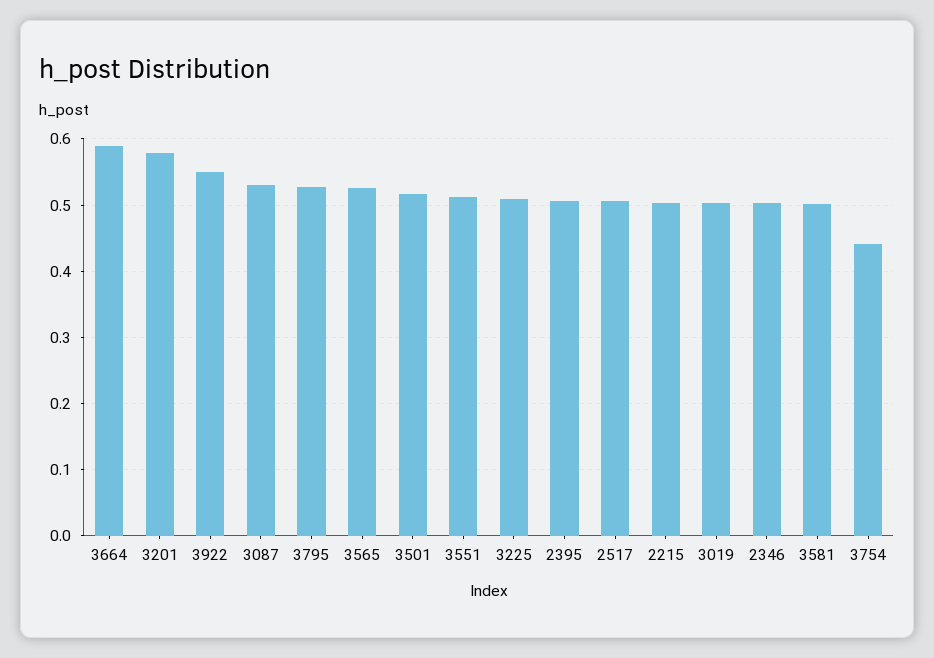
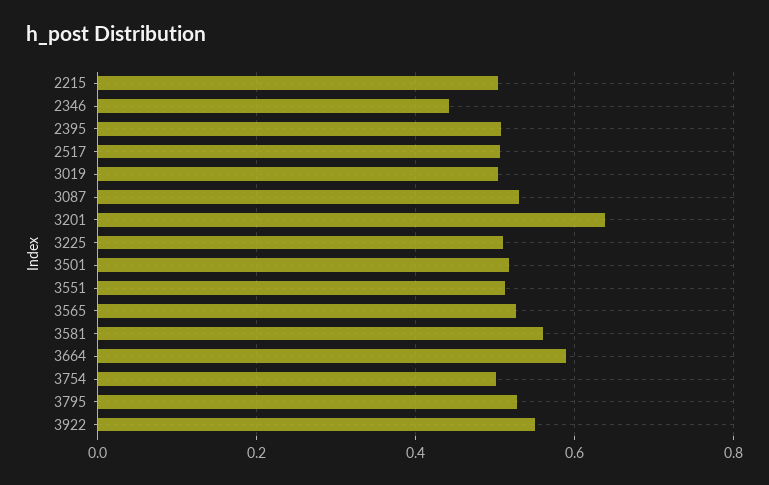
3201: 0.58 -> 0.64
2346: 0.5 -> 0.44
3581: 0.5 -> 0.56
3754: 0.44 -> 0.5

